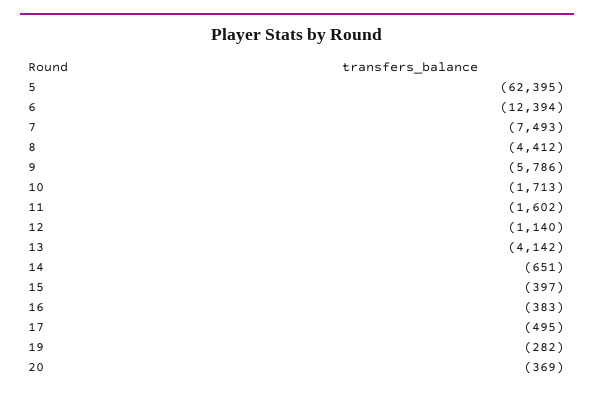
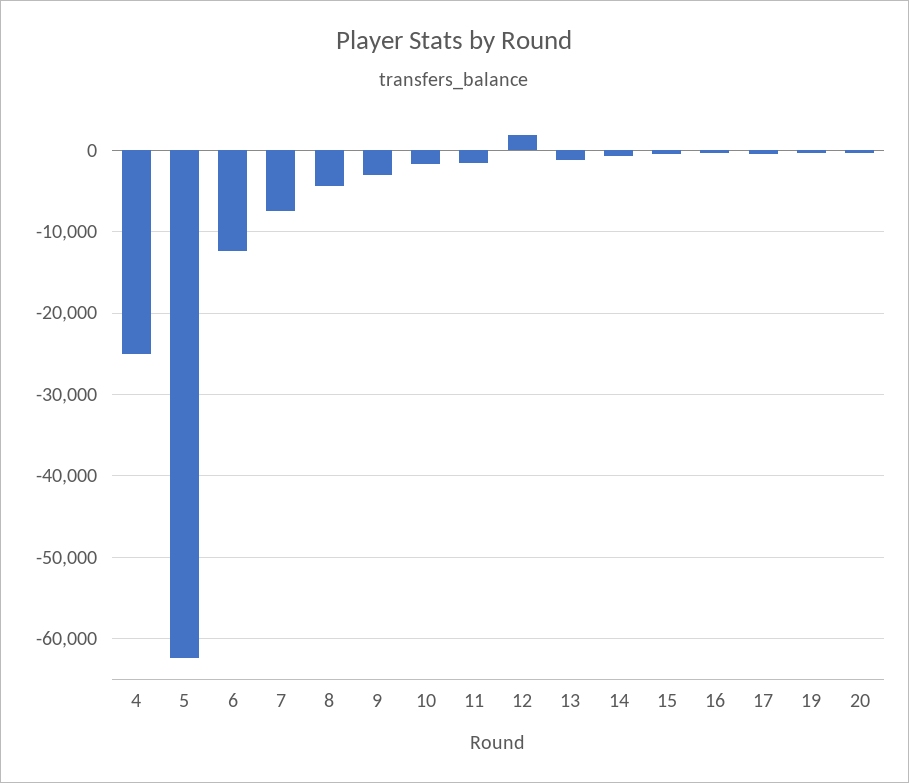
9: -5786 -> -3000
12: -1140 -> 2000
13: -4142 -> -1000
4: none -> -25000

